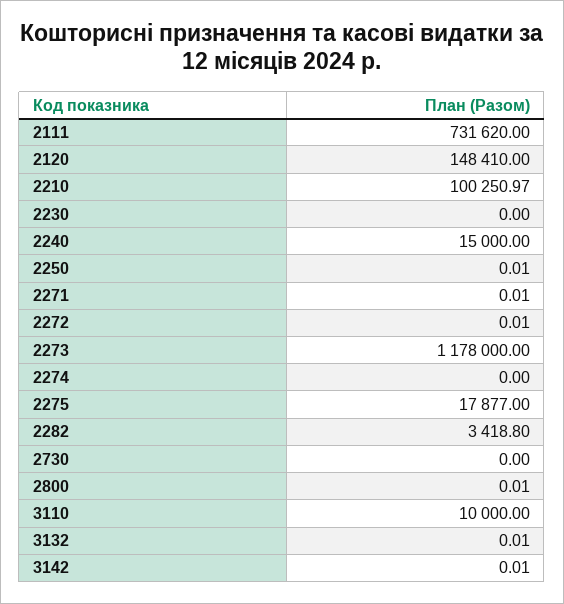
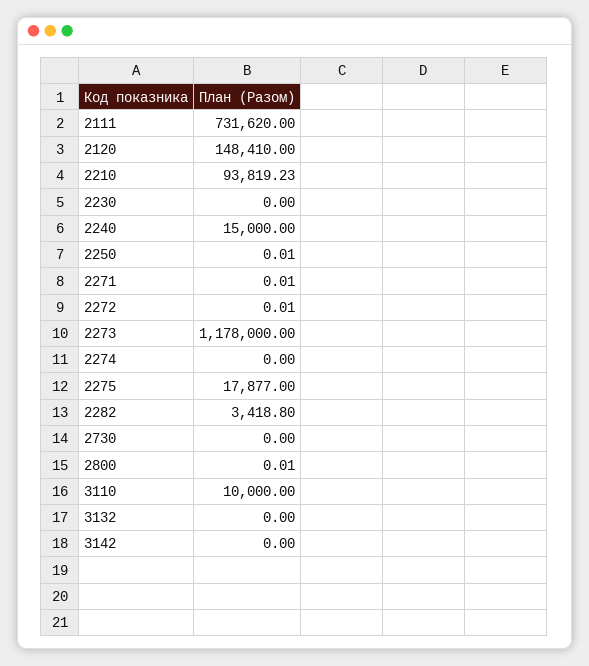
2210: 100250.97 -> 93819.23
3132: 0.01 -> 0
3142: 0.01 -> 0

